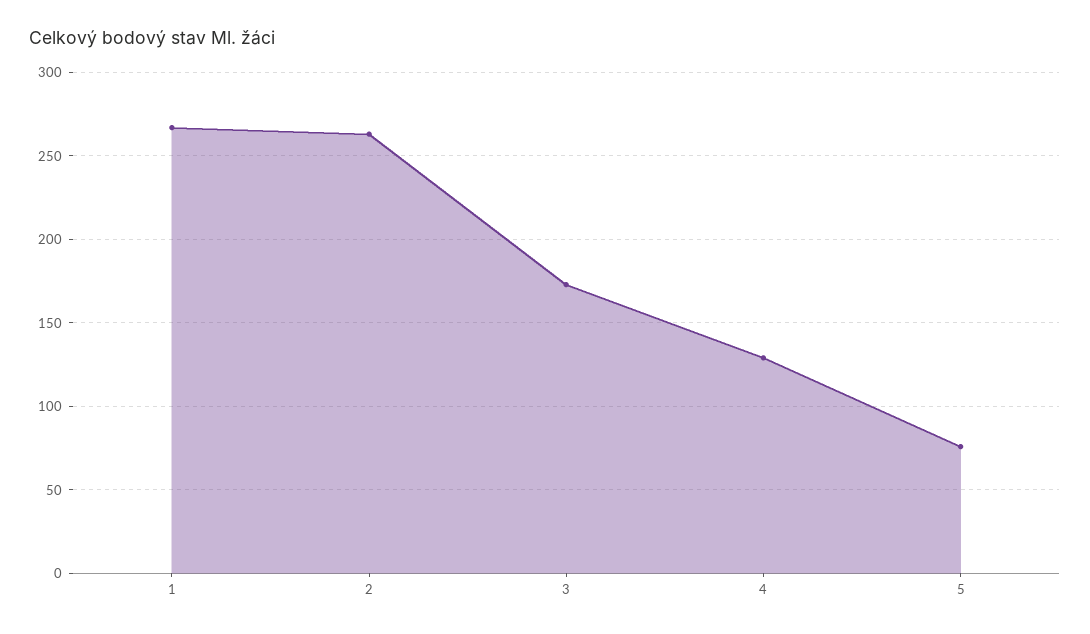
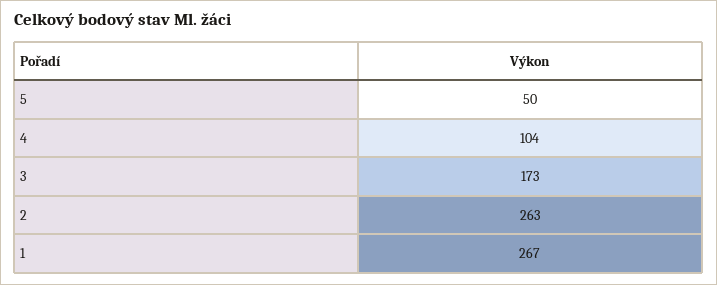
4: 130 -> 104
5: 75 -> 50

